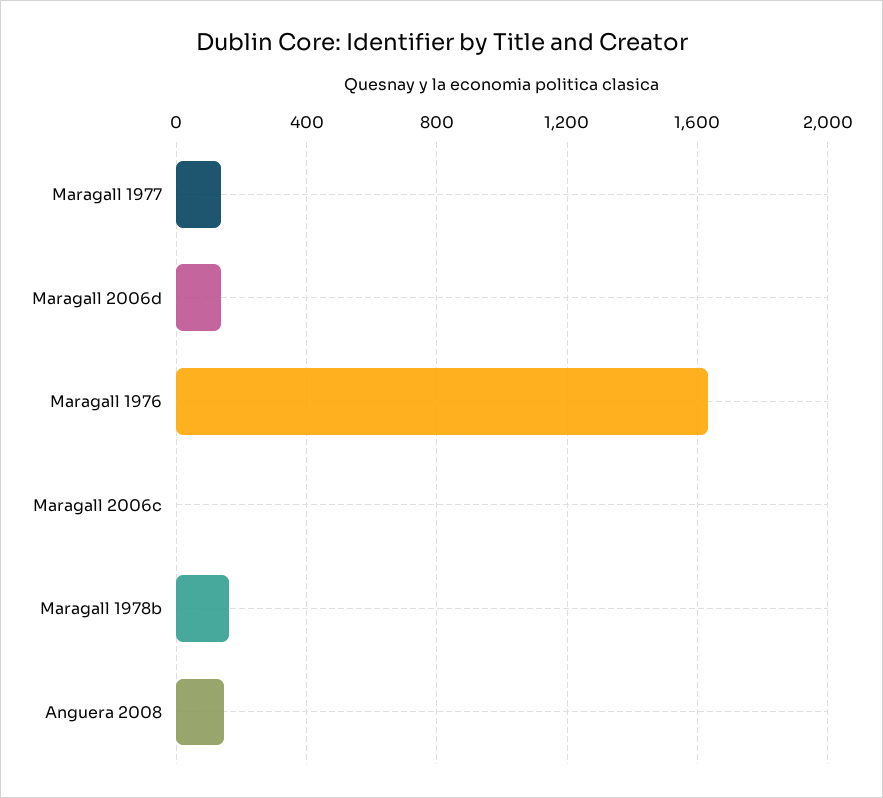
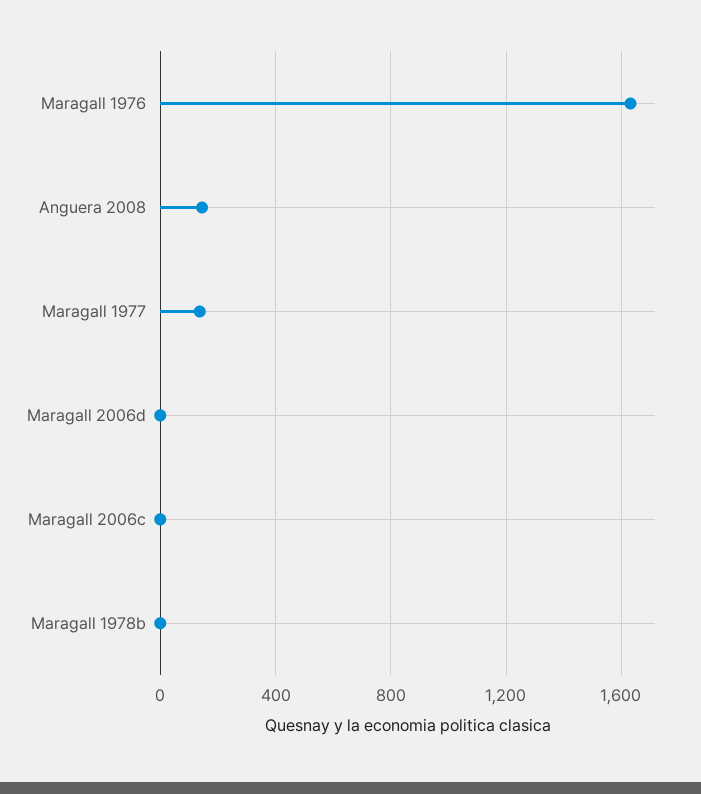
Maragall 2006d: 150 -> 0
Maragall 1978b: 150 -> 0

